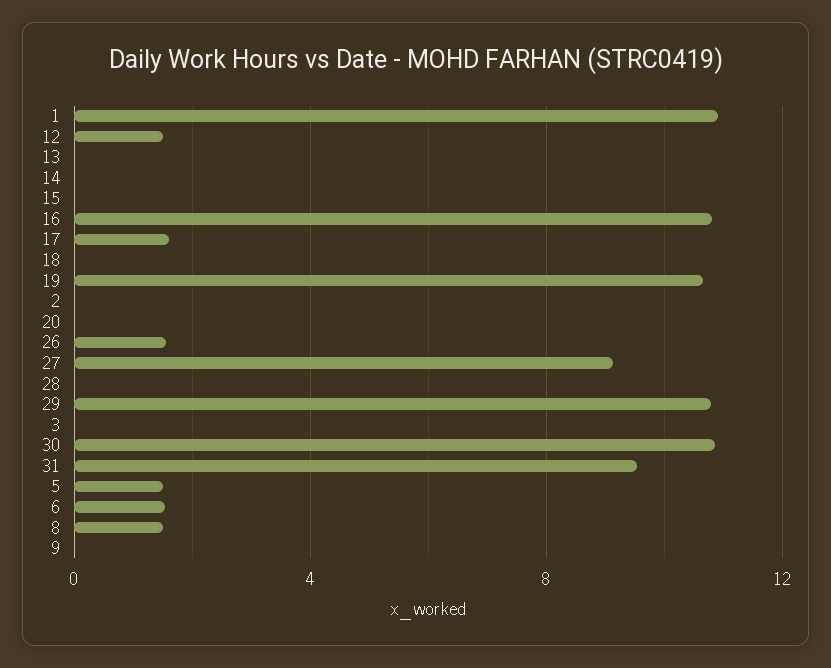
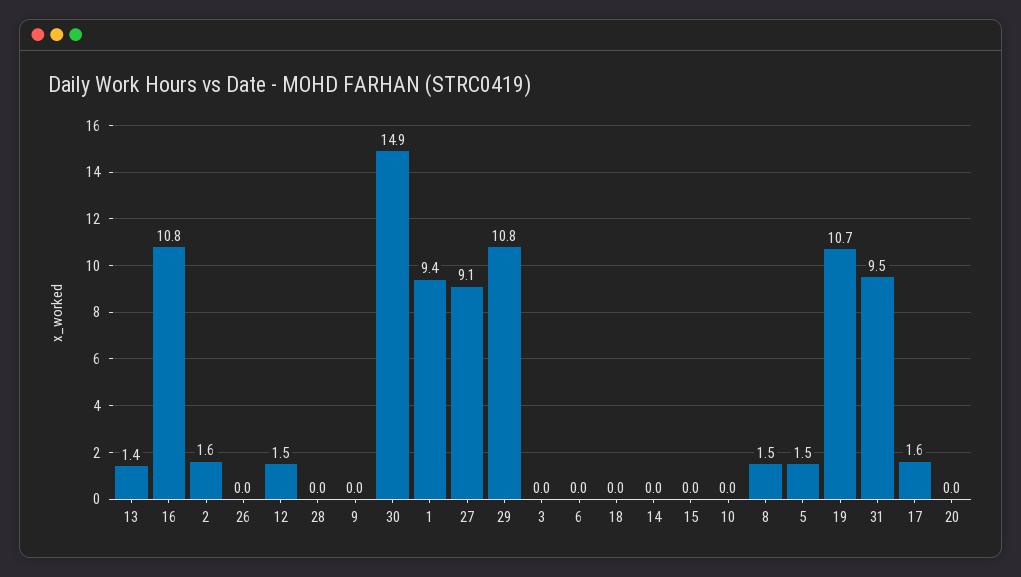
1: 11 -> 9.4
13: 0 -> 1.4
2: 0 -> 1.6
26: 1.5 -> 0
30: 11 -> 14.9
6: 1.5 -> 0
10: none -> 0

